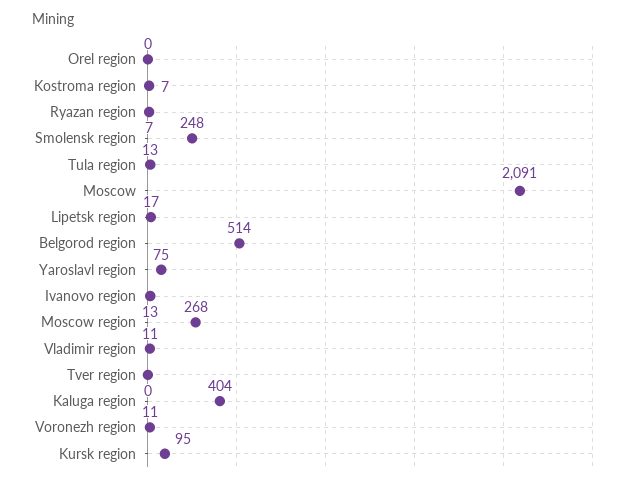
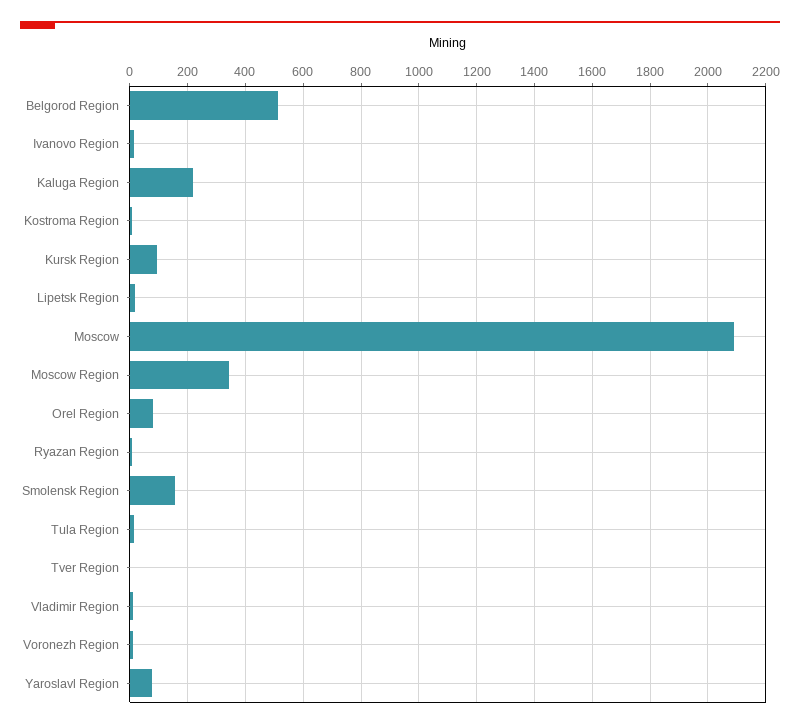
Orel region: 0 -> 75
Smolensk region: 248 -> 150
Moscow region: 268 -> 350
Kaluga region: 404 -> 225

